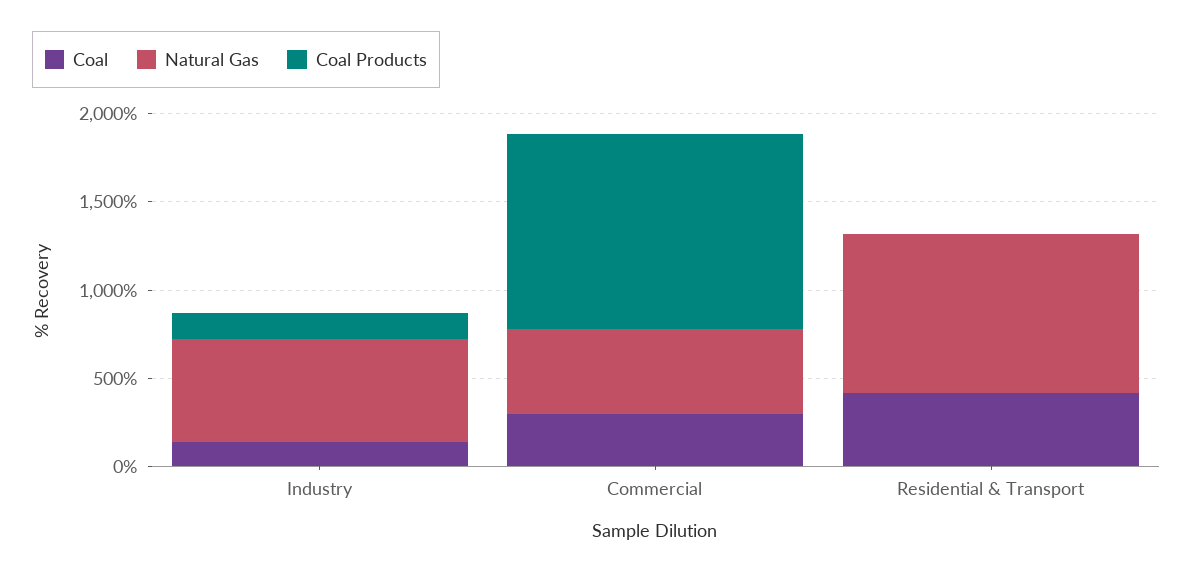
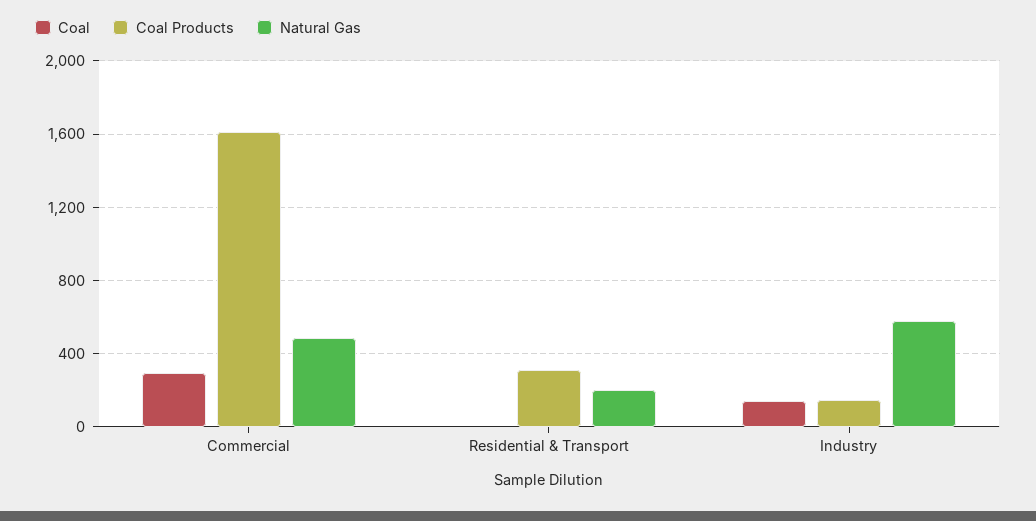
Coal Products, Commercial: 1100 -> 1600
Coal, Residential & Transport: 400 -> 0
Natural Gas, Residential & Transport: 900 -> 200
Coal Products, Residential & Transport: 0 -> 300

